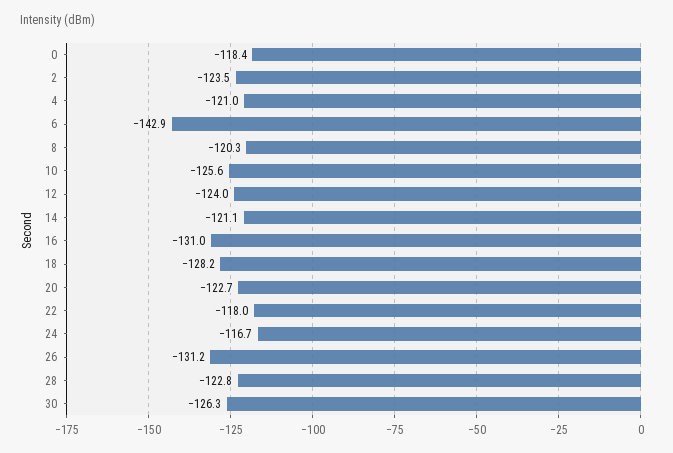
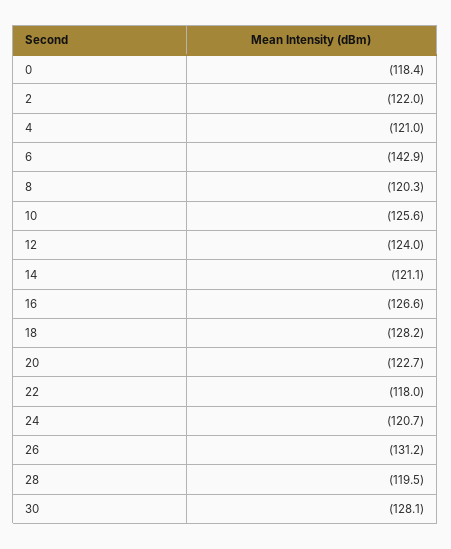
2: -123.5 -> -122
16: -131 -> -126.6
24: -116.7 -> -120.7
28: -122.8 -> -119.5
30: -126.3 -> -128.1

